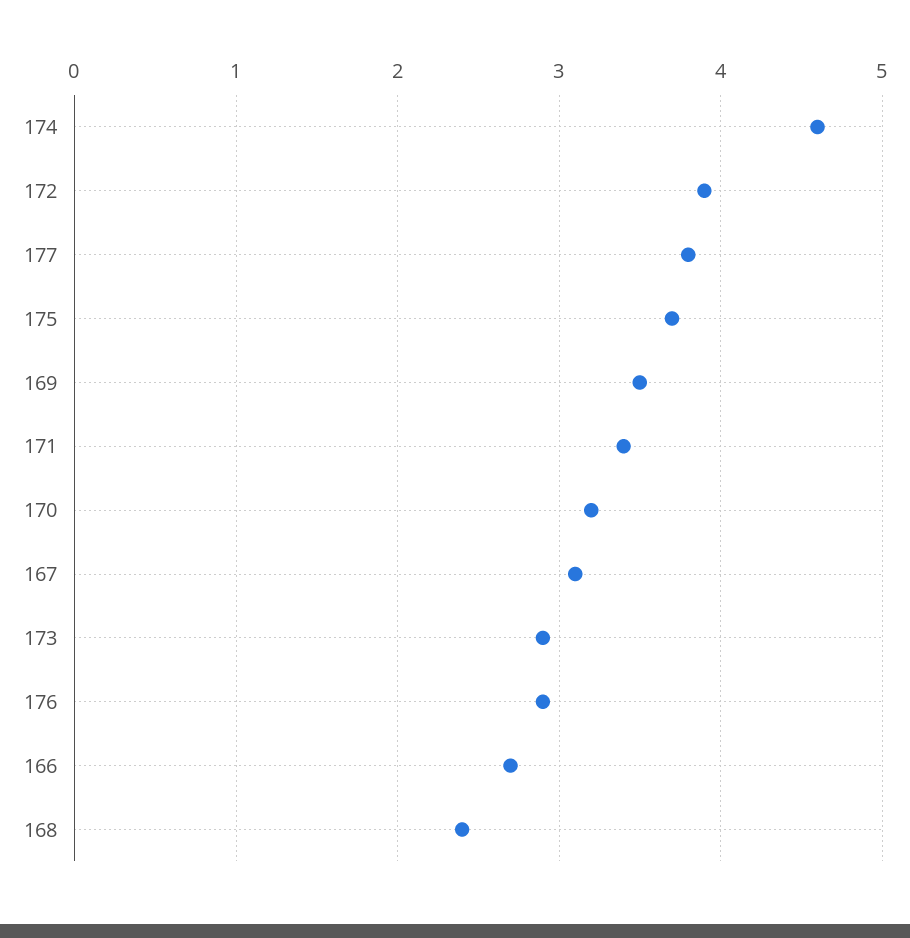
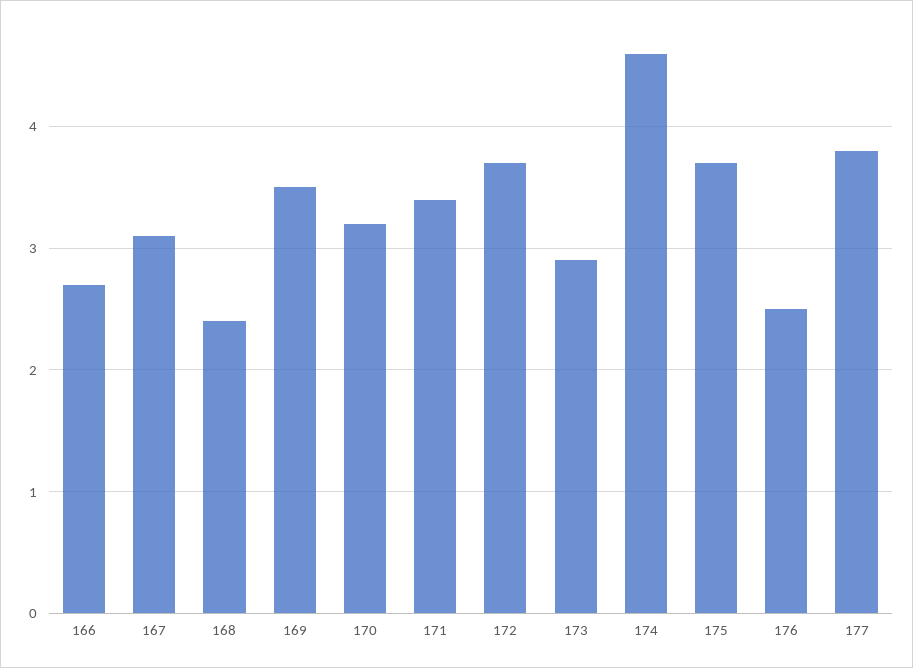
172: 3.9 -> 3.7
176: 2.9 -> 2.5

